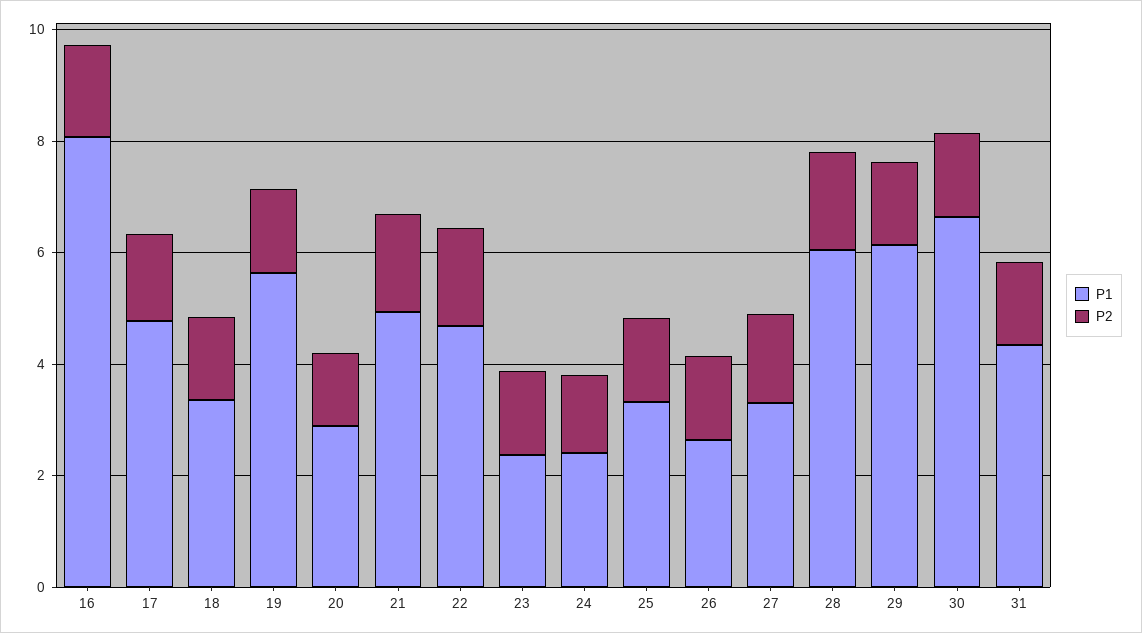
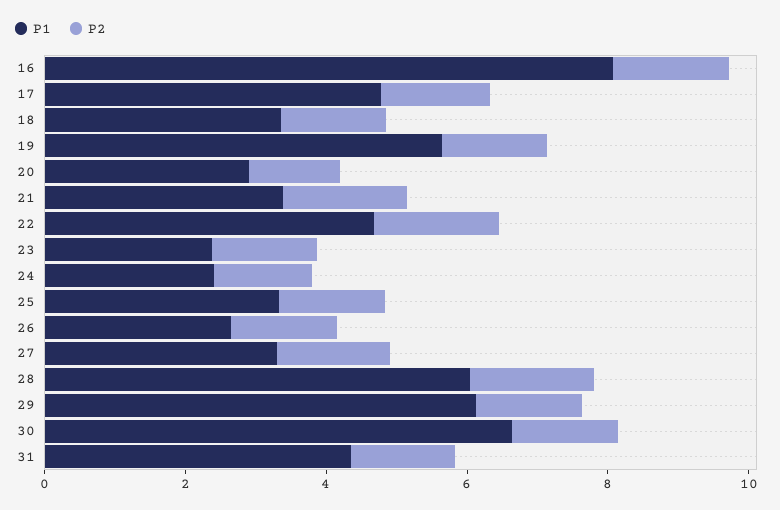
P1, 21: 5 -> 3.5

